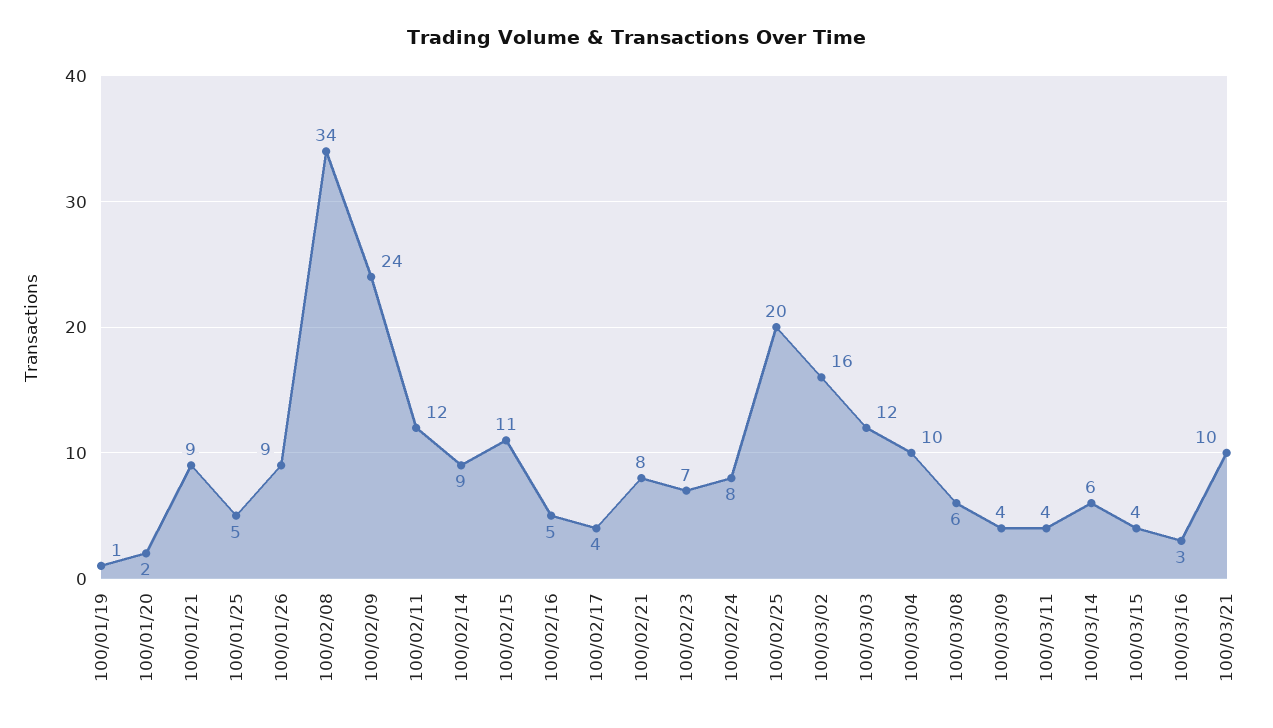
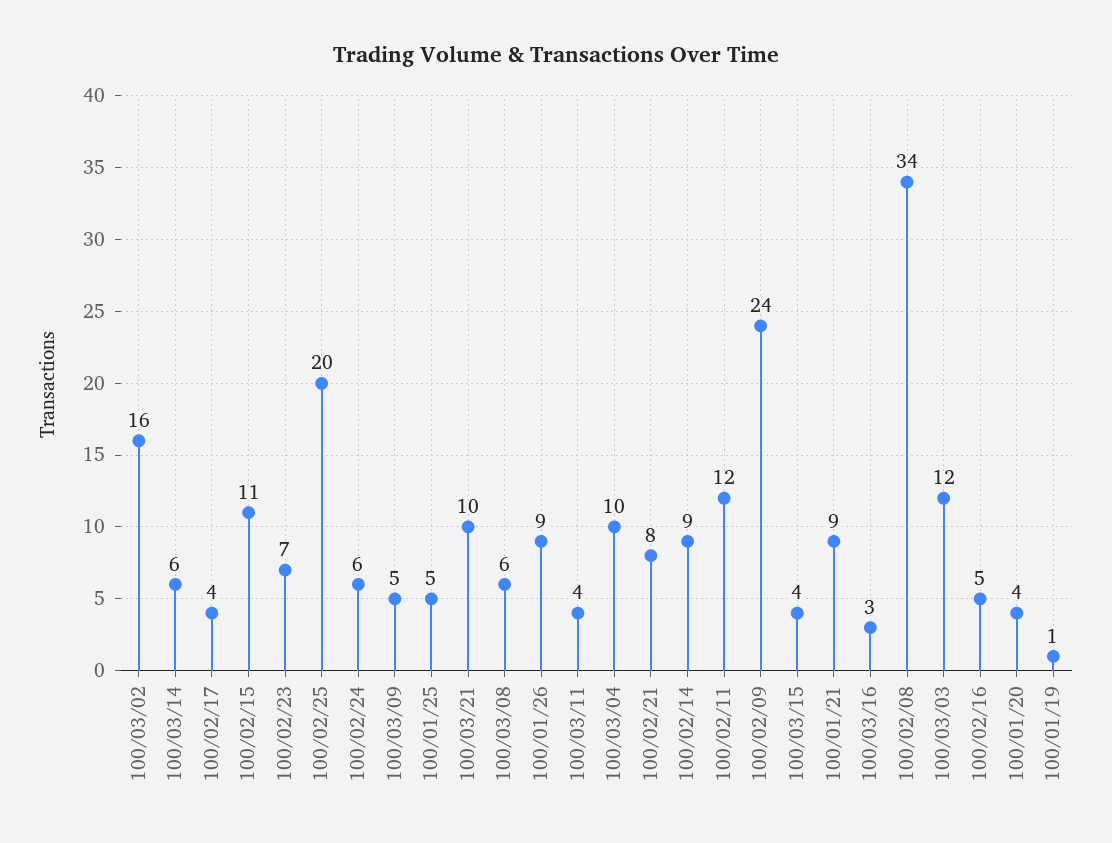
100/01/20: 2 -> 4
100/02/24: 8 -> 6
100/03/09: 4 -> 5

